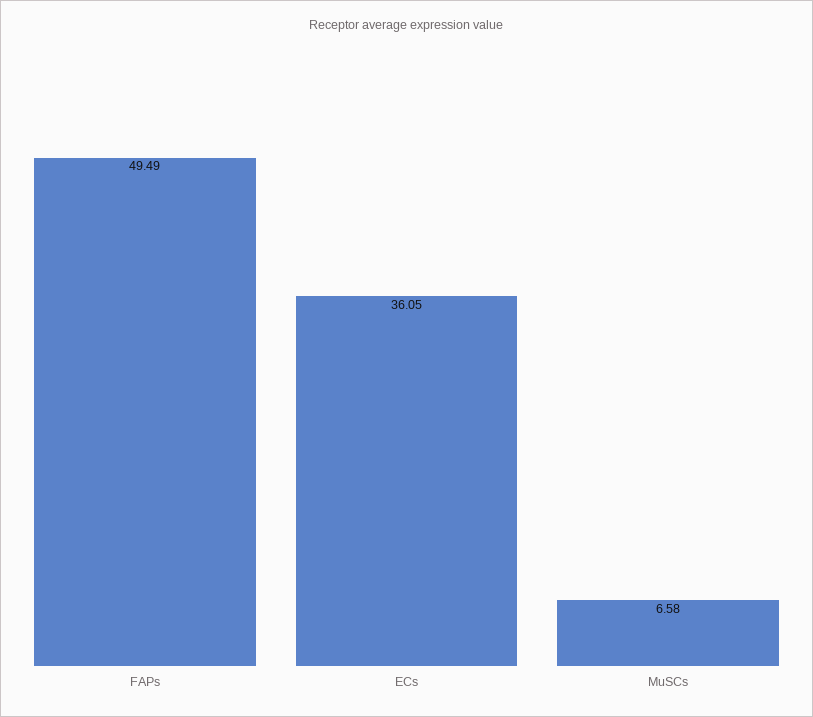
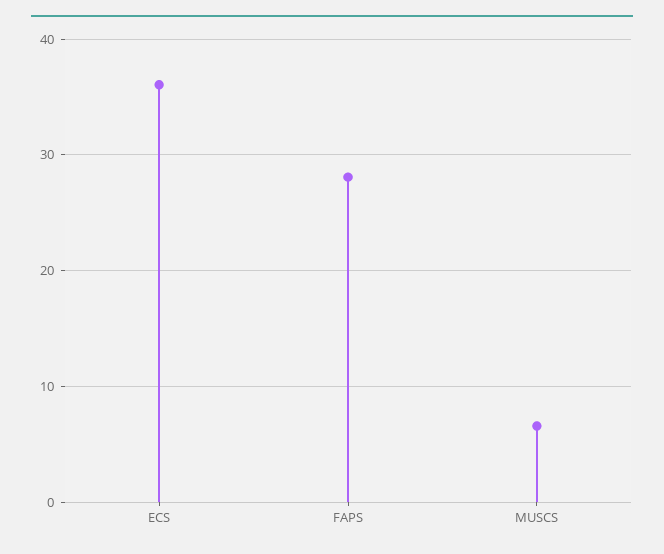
FAPs: 49.49 -> 28

